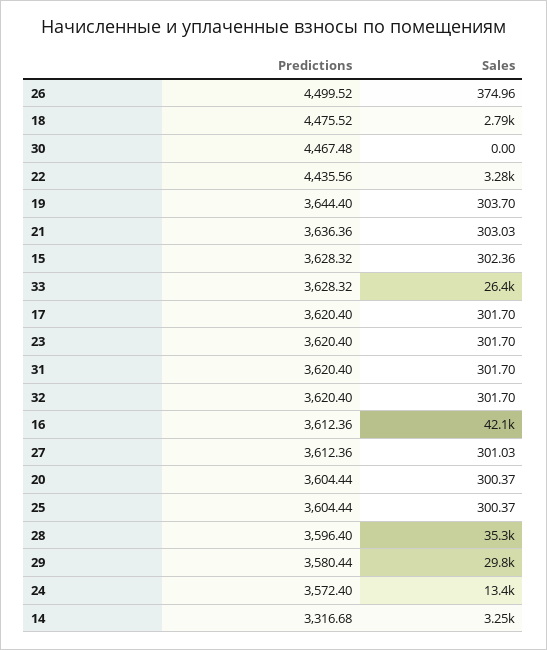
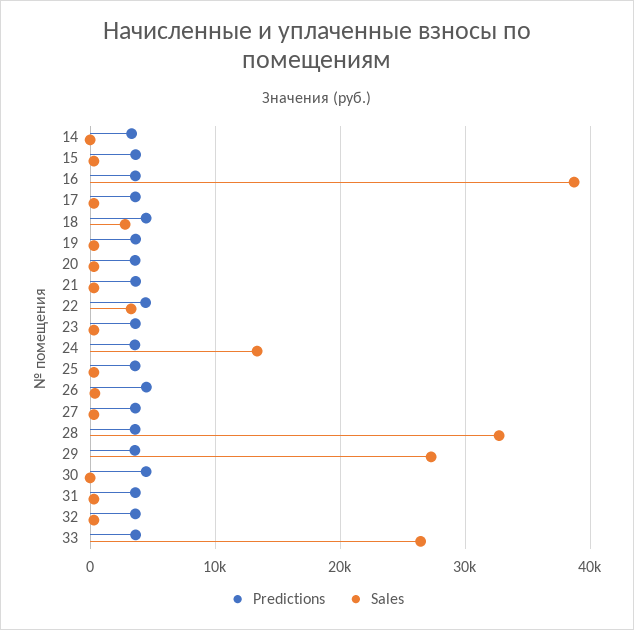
Sales, 16: 42100 -> 39000
Sales, 28: 35300 -> 33000
Sales, 29: 29800 -> 27000
Sales, 14: 3250 -> 0

